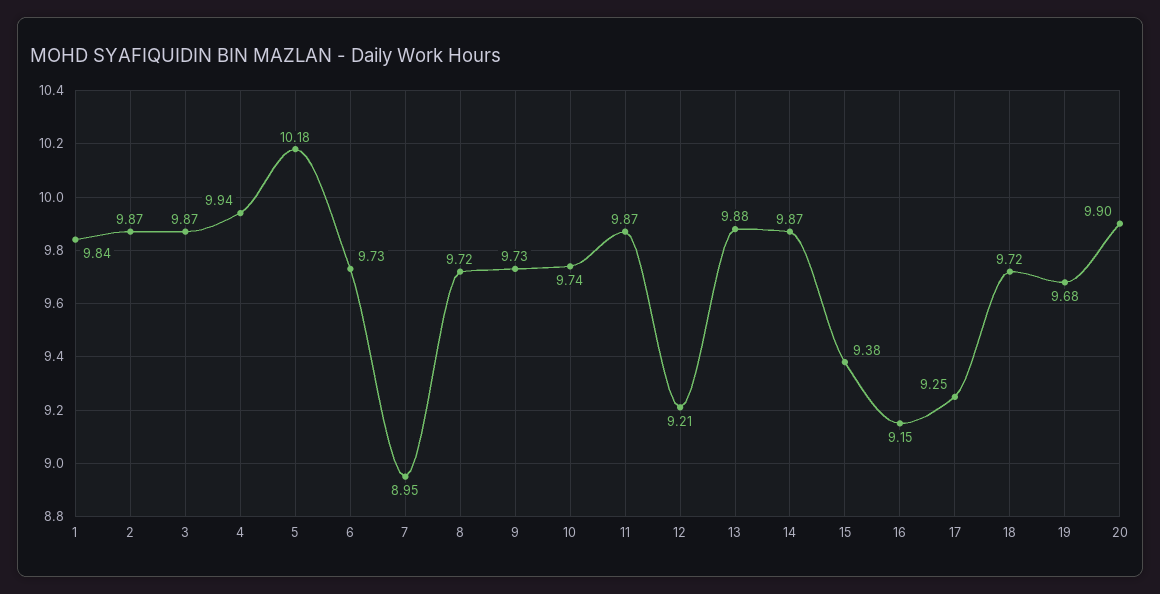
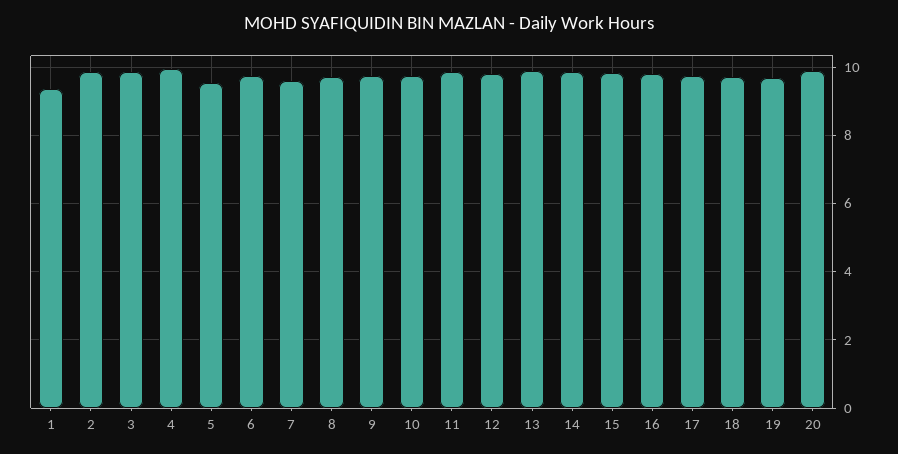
1: 9.84 -> 9.4
5: 10.18 -> 9.6
7: 8.95 -> 9.6
12: 9.21 -> 9.8
15: 9.38 -> 9.8
16: 9.15 -> 9.8
17: 9.25 -> 9.8

